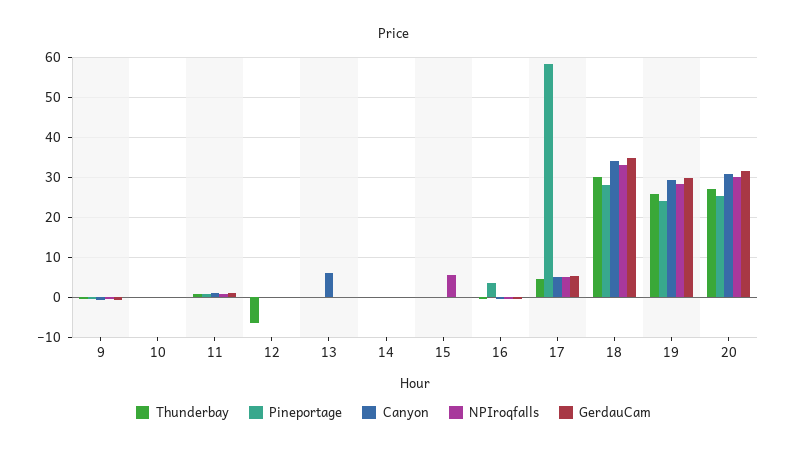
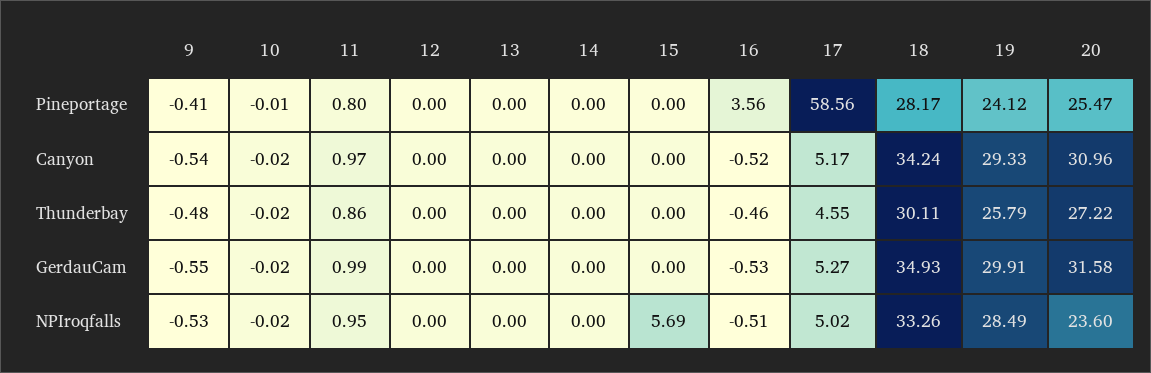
Thunderbay, 12: -6 -> 0
Canyon, 13: 6 -> 0
NPIroqfalls, 20: 30 -> 23.6

